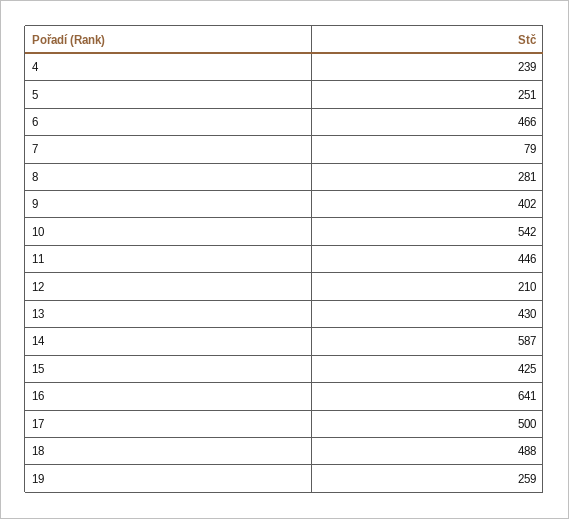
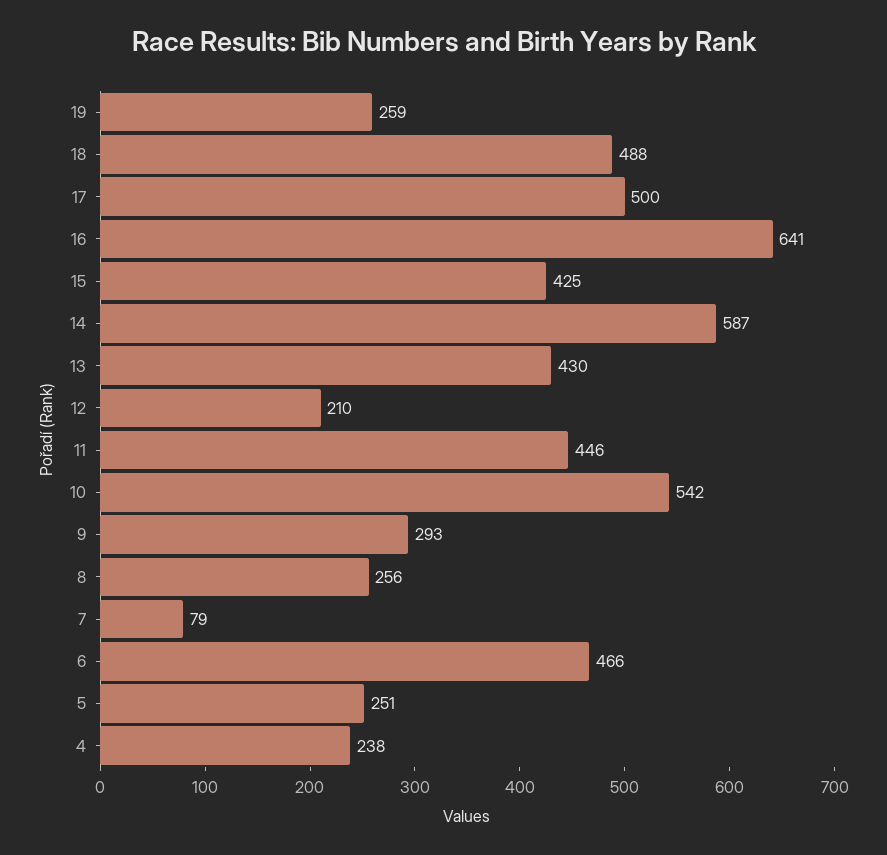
4: 239 -> 238
8: 281 -> 256
9: 402 -> 293

